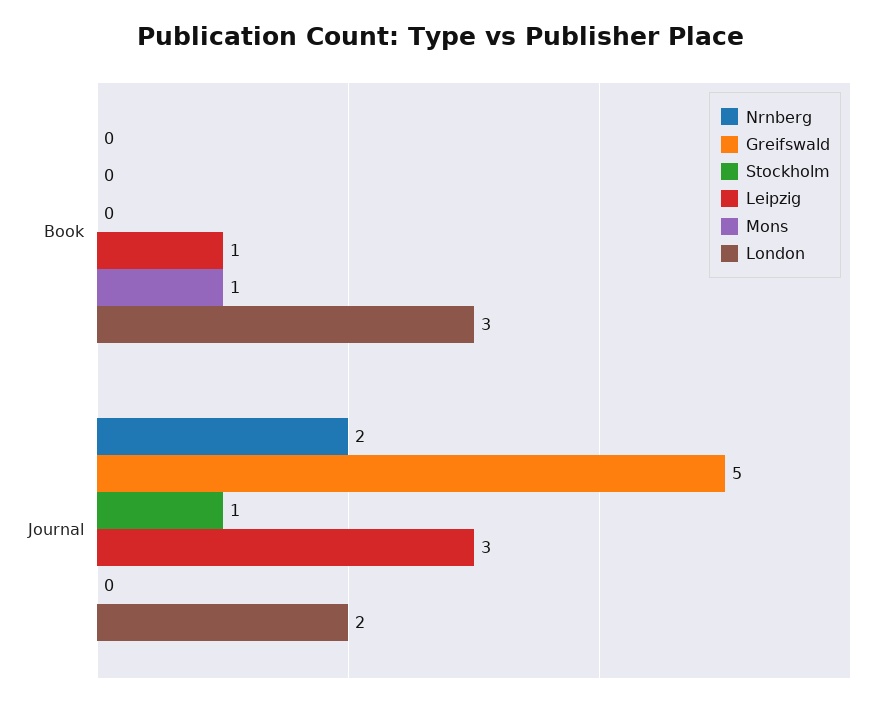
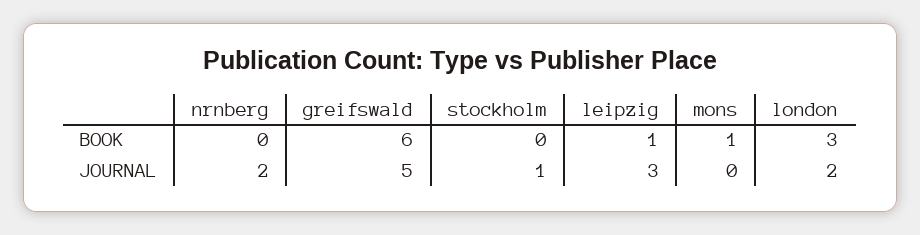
Greifswald, Book: 0 -> 6

